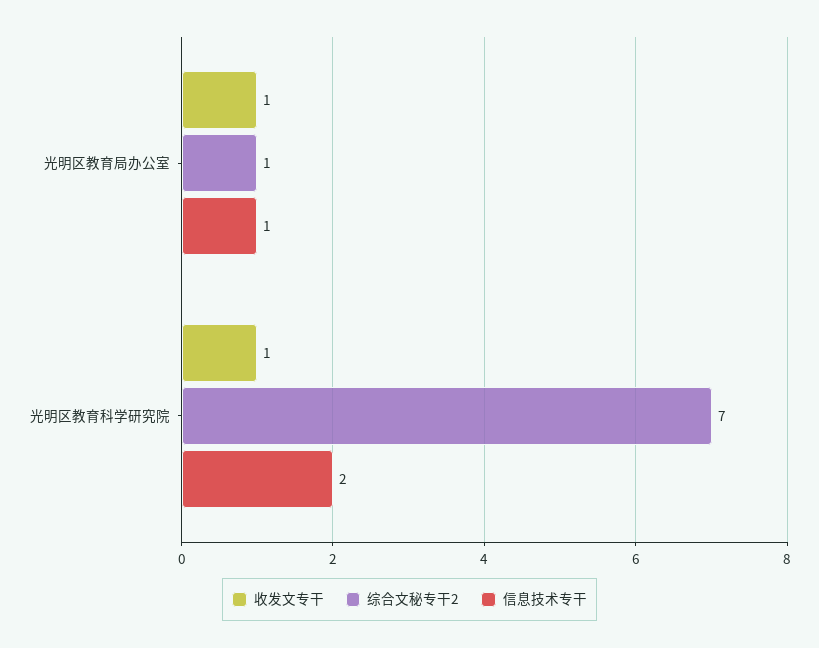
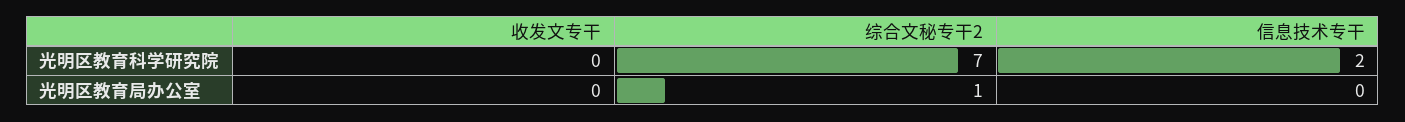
收发文专干, 光明区教育局办公室: 1 -> 0
信息技术专干, 光明区教育局办公室: 1 -> 0
收发文专干, 光明区教育科学研究院: 1 -> 0

